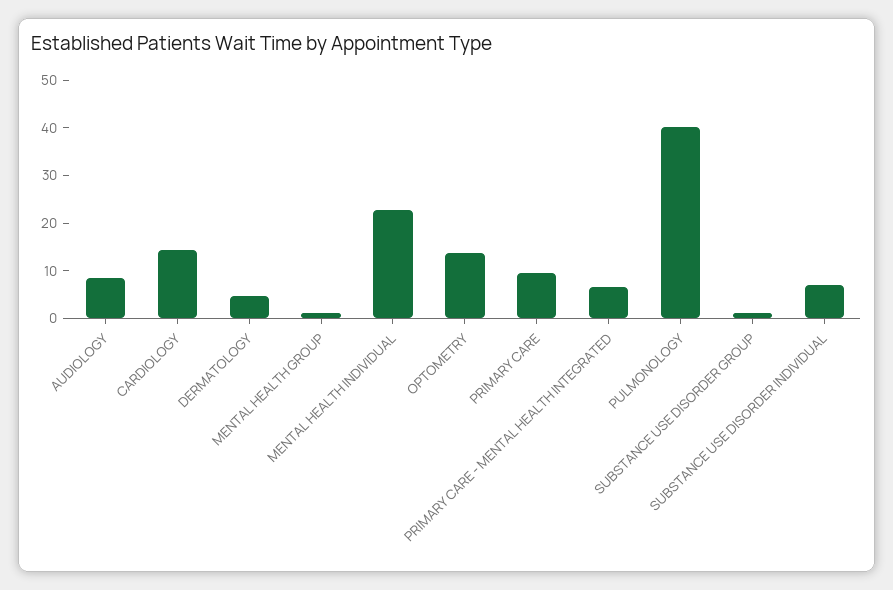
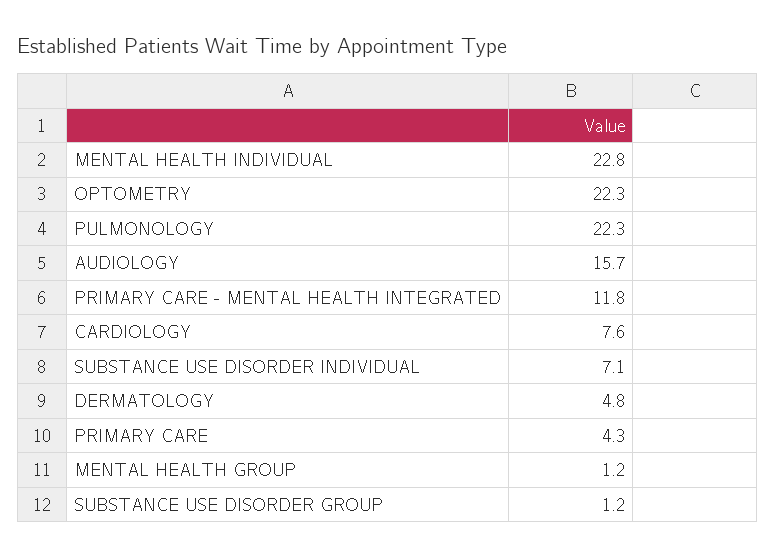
AUDIOLOGY: 8 -> 15.7
CARDIOLOGY: 14 -> 7.6
OPTOMETRY: 14 -> 22.3
PRIMARY CARE: 10 -> 4.3
PRIMARY CARE - MENTAL HEALTH INTEGRATED: 6 -> 11.8
PULMONOLOGY: 40 -> 22.3

